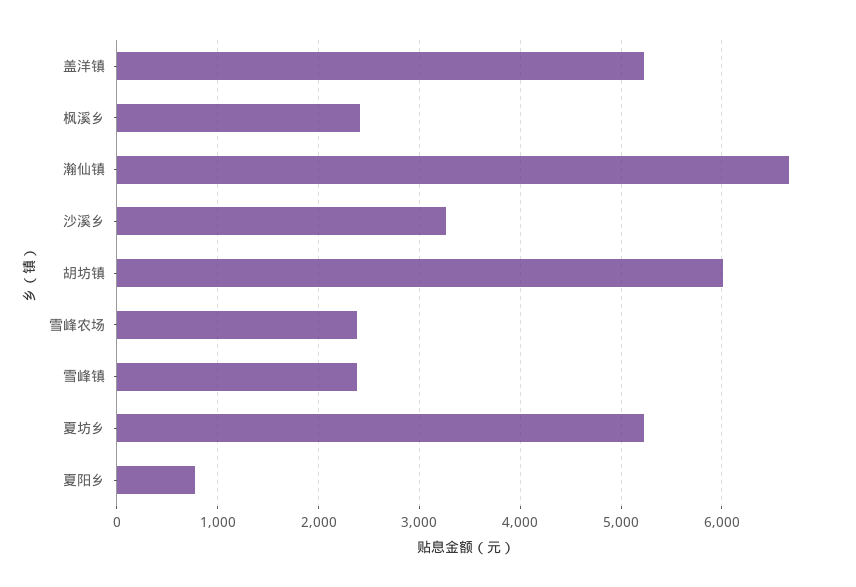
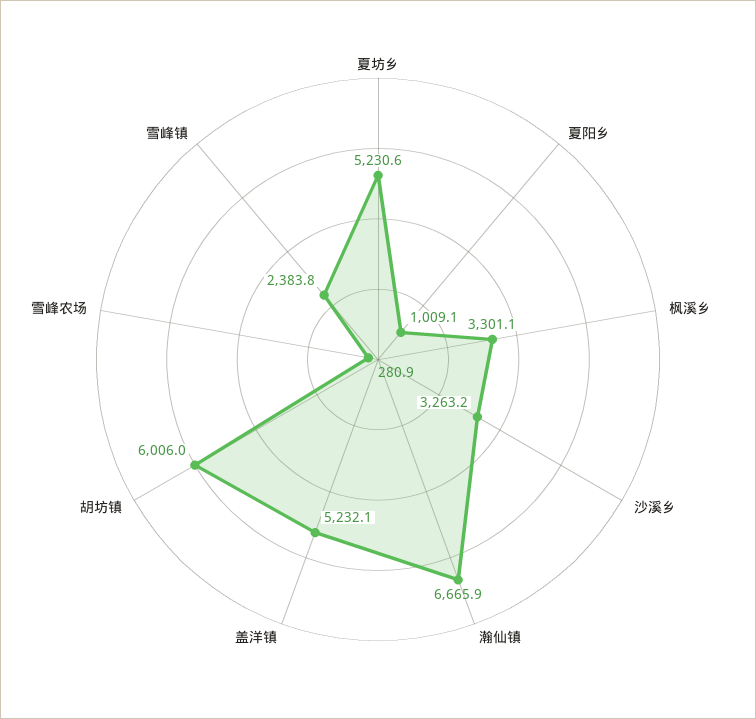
枫溪乡: 2400 -> 3301.1
雪峰农场: 2400 -> 280.9
夏阳乡: 800 -> 1009.1

